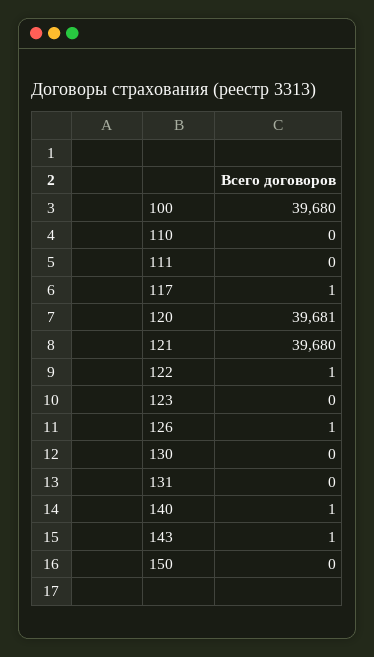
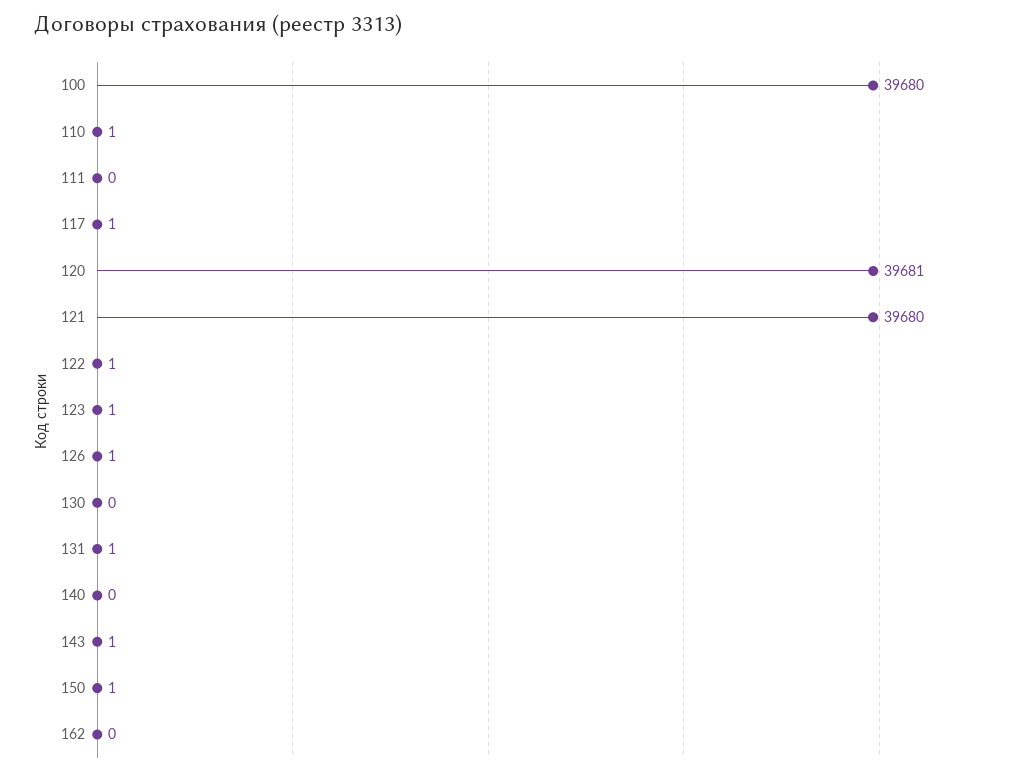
110: 0 -> 1
123: 0 -> 1
131: 0 -> 1
140: 1 -> 0
150: 0 -> 1
162: none -> 0

